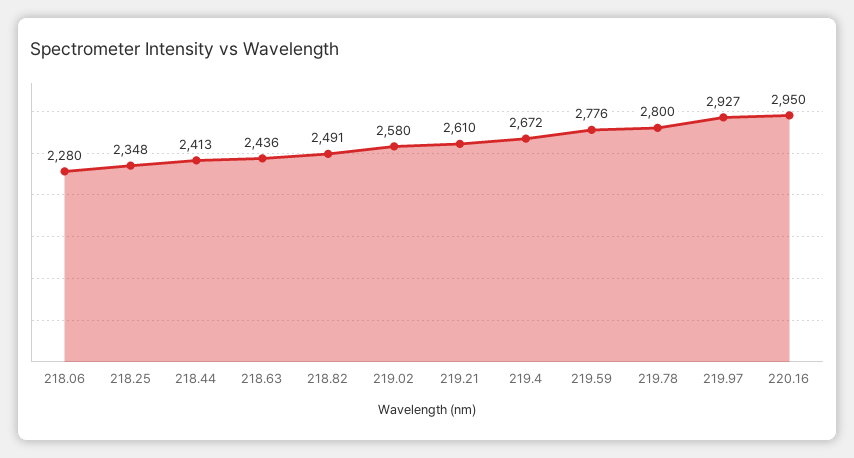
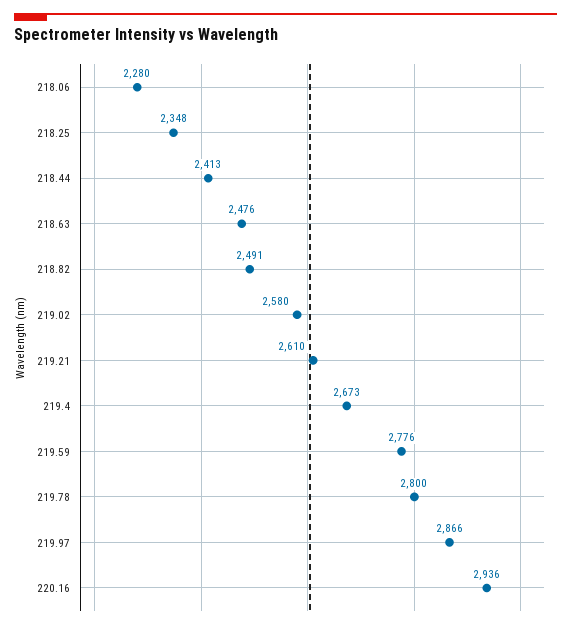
218.63: 2436 -> 2476
219.4: 2672 -> 2673
219.97: 2927 -> 2866
220.16: 2950 -> 2936

